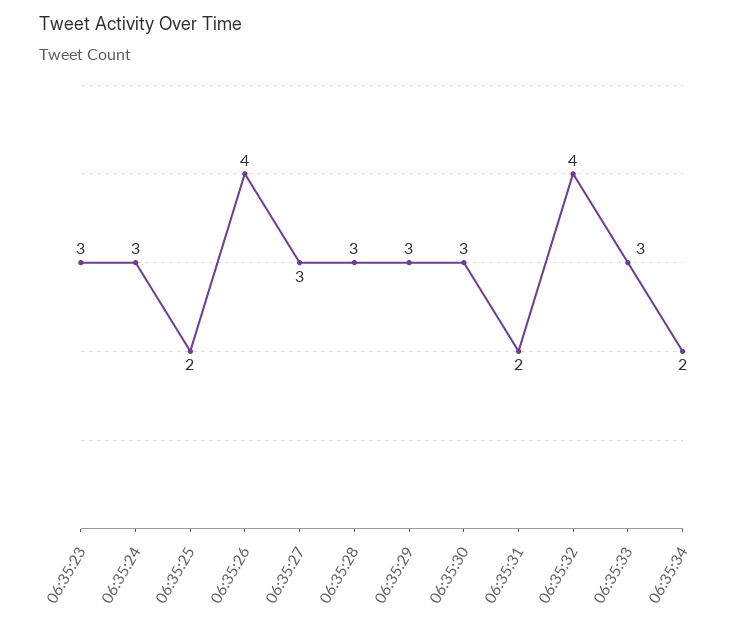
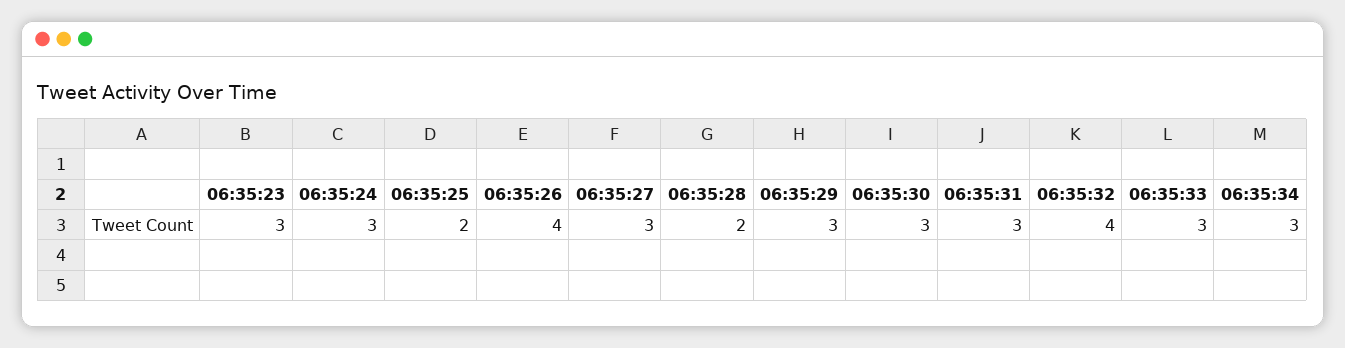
06:35:28: 3 -> 2
06:35:31: 2 -> 3
06:35:34: 2 -> 3

